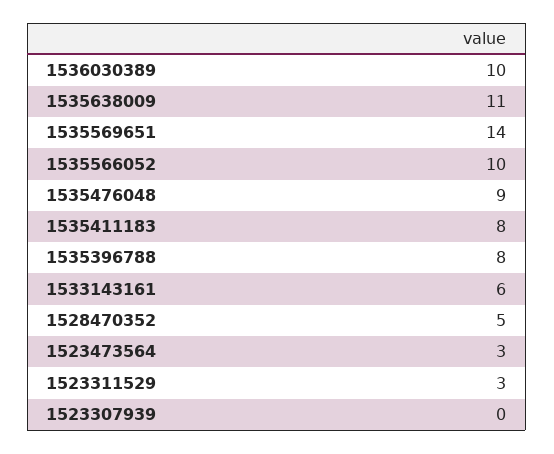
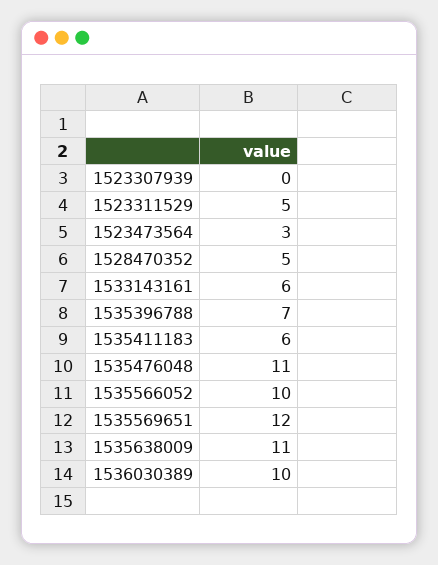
1535569651: 14 -> 12
1535476048: 9 -> 11
1535411183: 8 -> 6
1535396788: 8 -> 7
1523311529: 3 -> 5

